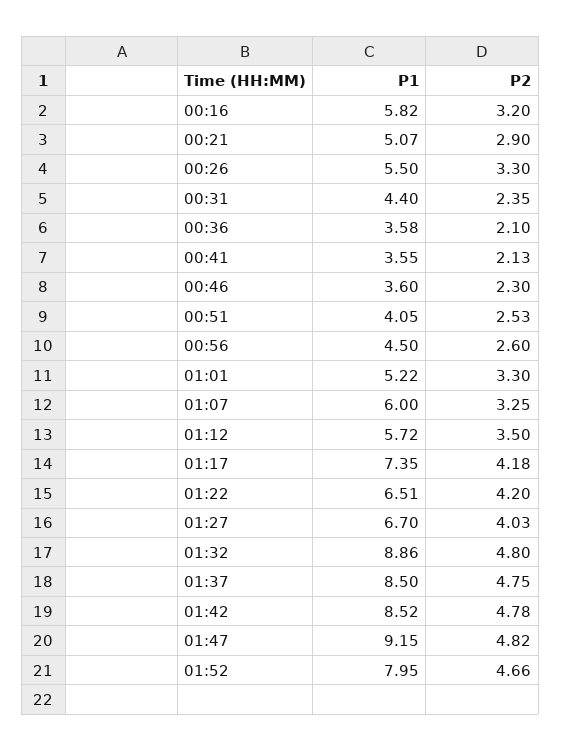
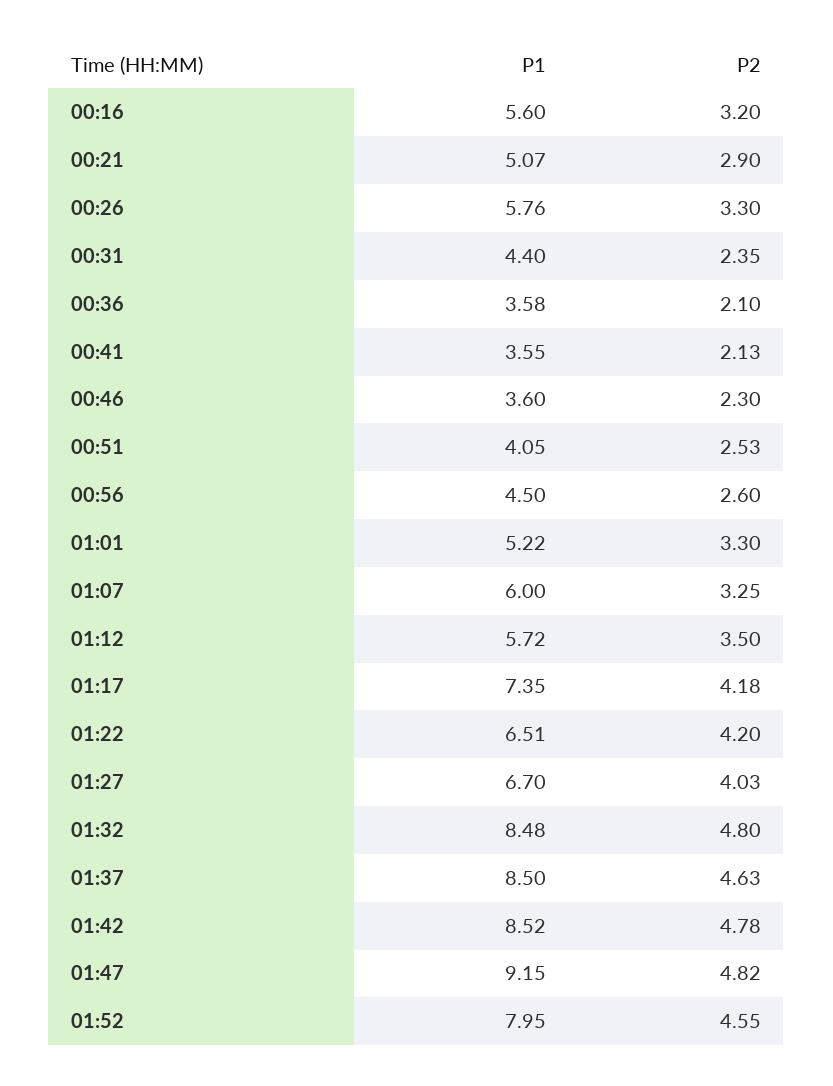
P1, 00:16: 5.82 -> 5.6
P1, 00:26: 5.5 -> 5.76
P1, 01:32: 8.86 -> 8.48
P2, 01:37: 4.75 -> 4.63
P2, 01:52: 4.66 -> 4.55

